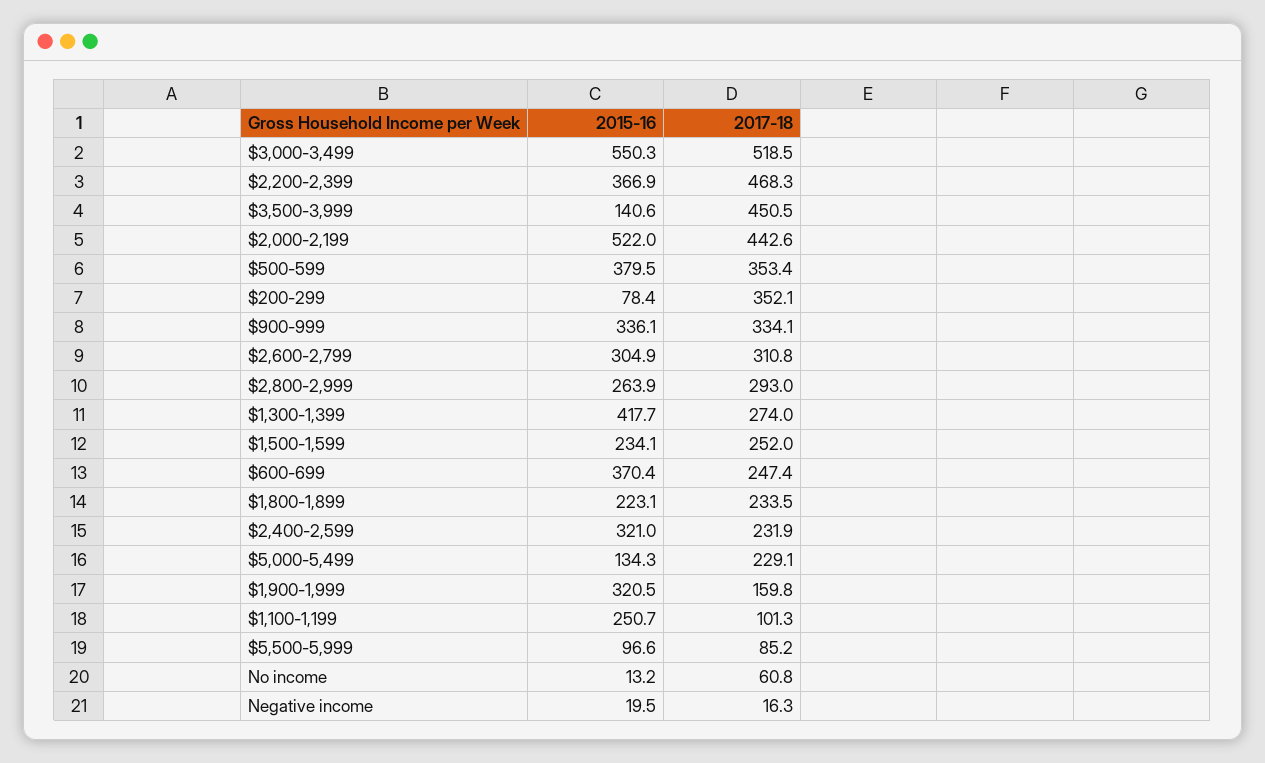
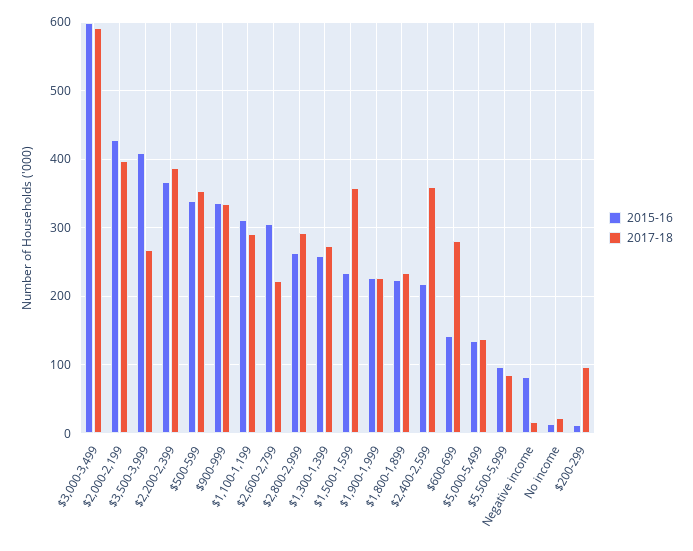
2015-16, $3,000-3,499: 550.3 -> 600
2017-18, $3,000-3,499: 518.5 -> 590
2017-18, $2,200-2,399: 468.3 -> 390
2015-16, $3,500-3,999: 140.6 -> 410
2017-18, $3,500-3,999: 450.5 -> 270
2015-16, $2,000-2,199: 522 -> 430
2017-18, $2,000-2,199: 442.6 -> 400
2015-16, $500-599: 379.5 -> 340
2015-16, $200-299: 78.4 -> 10
2017-18, $200-299: 352.1 -> 100
2017-18, $2,600-2,799: 310.8 -> 220
2015-16, $1,300-1,399: 417.7 -> 260
2017-18, $1,500-1,599: 252 -> 360
2015-16, $600-699: 370.4 -> 140
2017-18, $600-699: 247.4 -> 280
2015-16, $2,400-2,599: 321 -> 220
2017-18, $2,400-2,599: 231.9 -> 360
2017-18, $5,000-5,499: 229.1 -> 140
2015-16, $1,900-1,999: 320.5 -> 230
2017-18, $1,900-1,999: 159.8 -> 230
2015-16, $1,100-1,199: 250.7 -> 310
2017-18, $1,100-1,199: 101.3 -> 290
2017-18, No income: 60.8 -> 20
2015-16, Negative income: 19.5 -> 80

